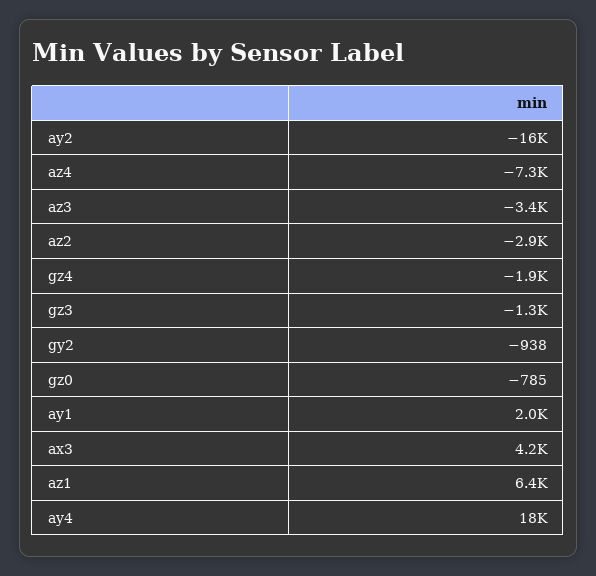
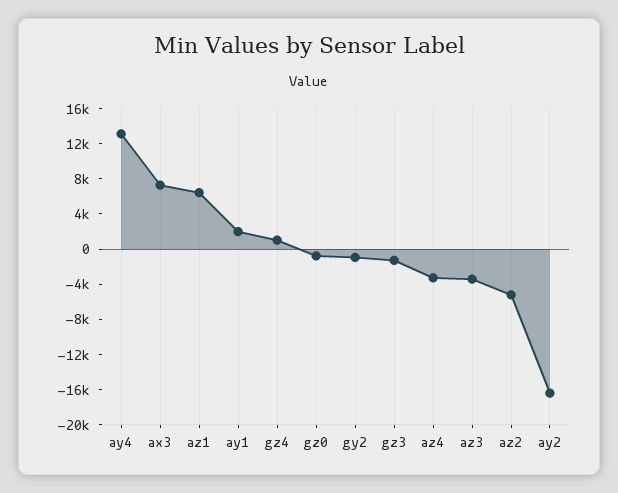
az4: -7300 -> -3000
az2: -2900 -> -5000
gz4: -1900 -> 1000
ax3: 4200 -> 7000
ay4: 18000 -> 13000

